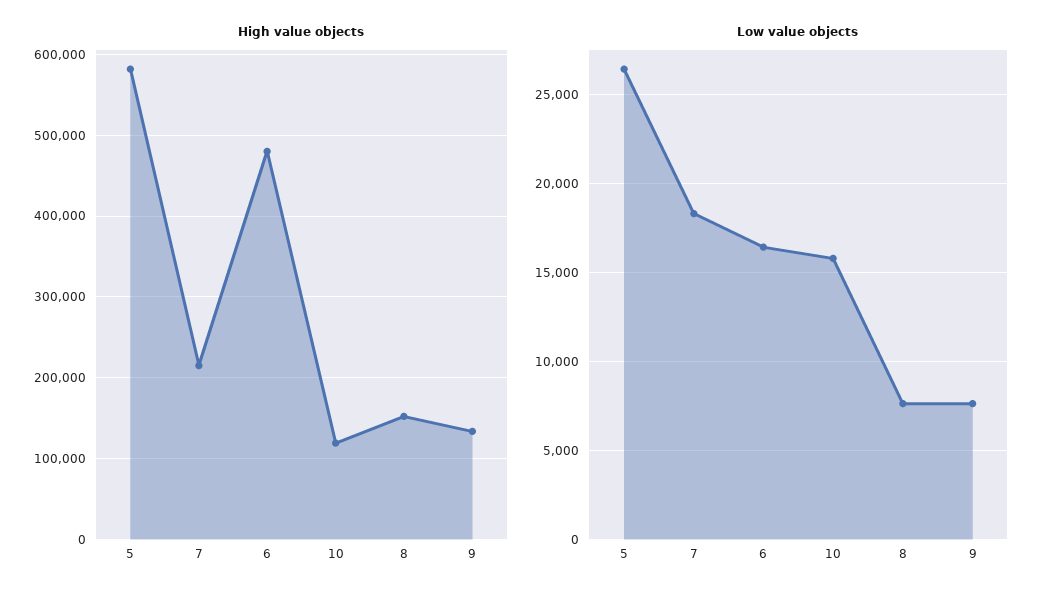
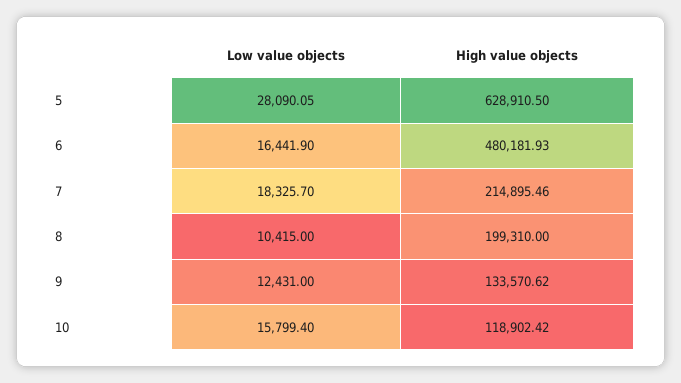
High value objects, 5: 580000 -> 628910.5
High value objects, 8: 150000 -> 199310
Low value objects, 5: 26500 -> 28090.05
Low value objects, 8: 7500 -> 10415
Low value objects, 9: 7500 -> 12431

